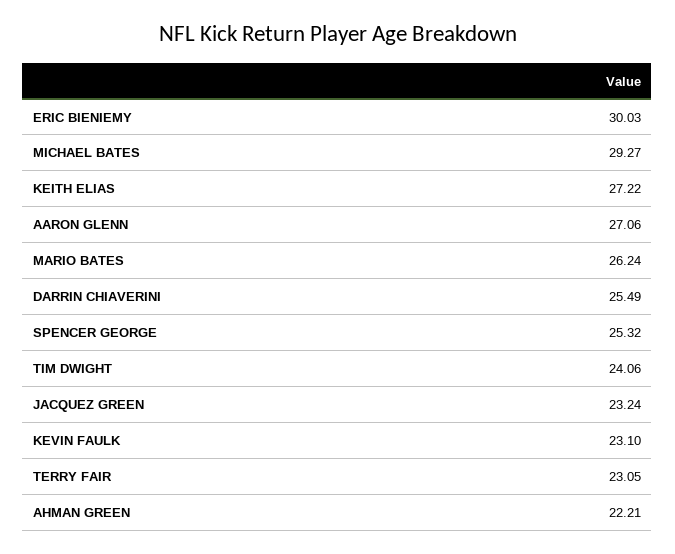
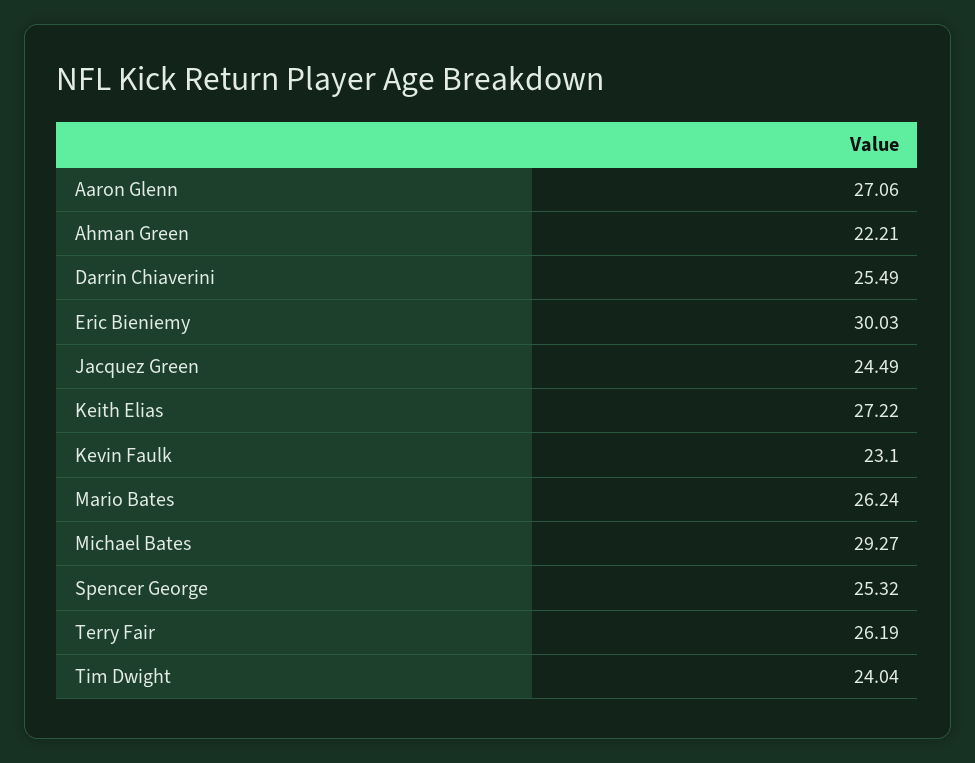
TIM DWIGHT: 24.06 -> 24.04
JACQUEZ GREEN: 23.24 -> 24.49
TERRY FAIR: 23.05 -> 26.19

